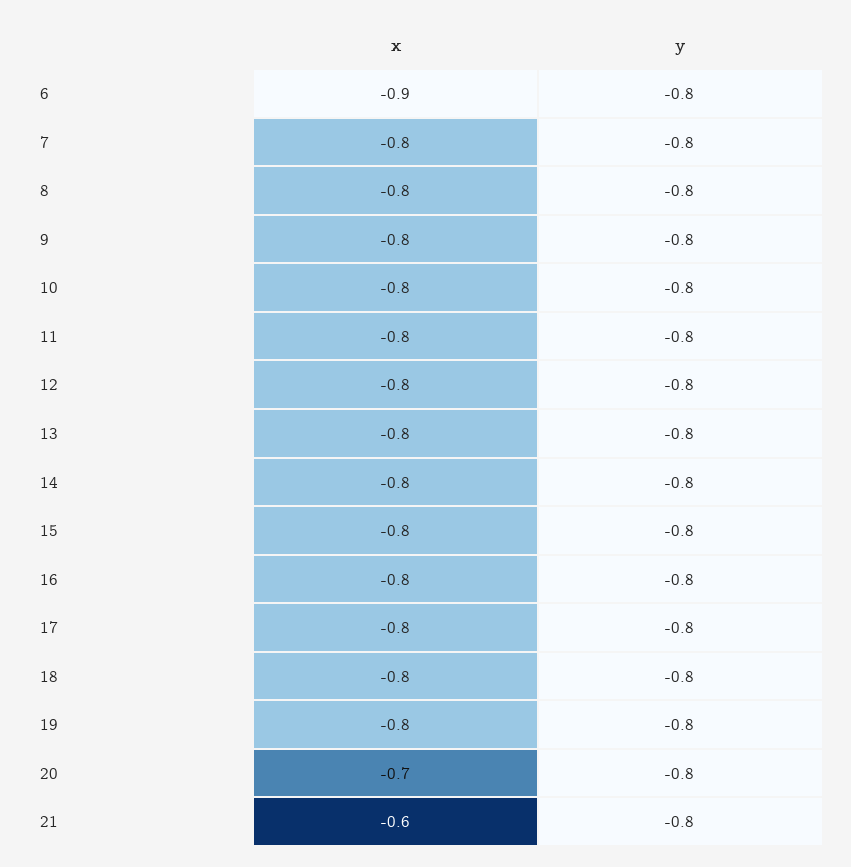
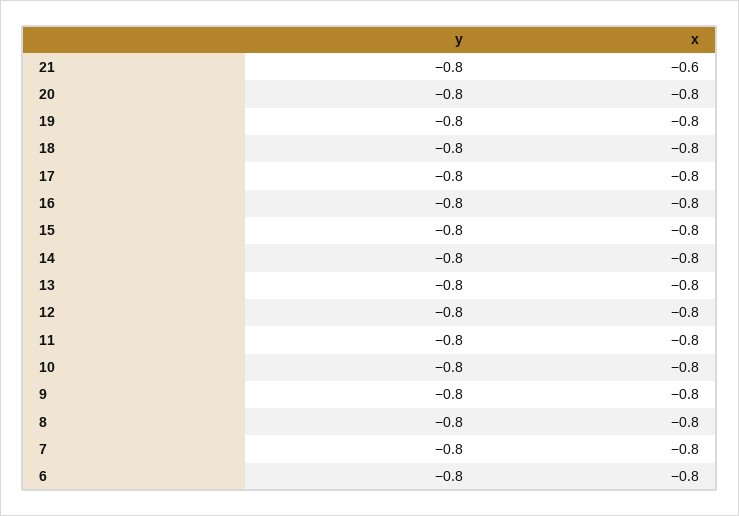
x, 6: -0.9 -> -0.8
x, 20: -0.7 -> -0.8

